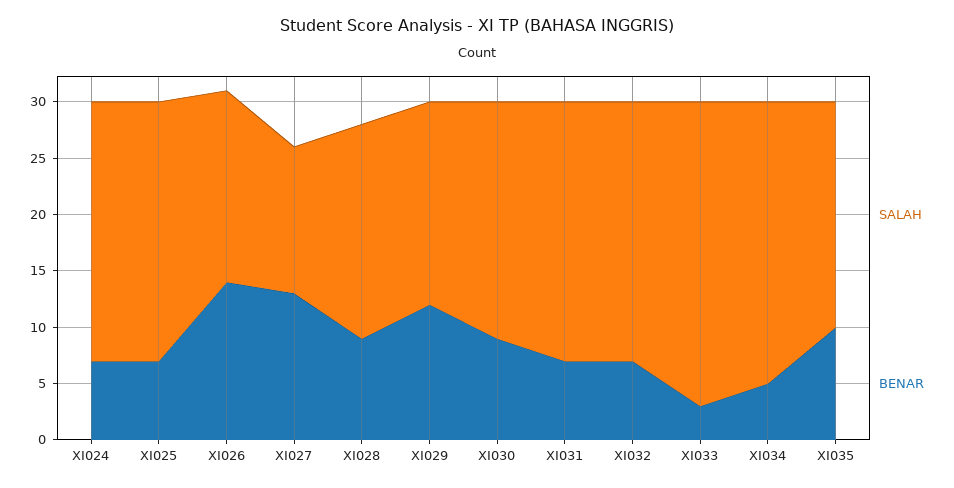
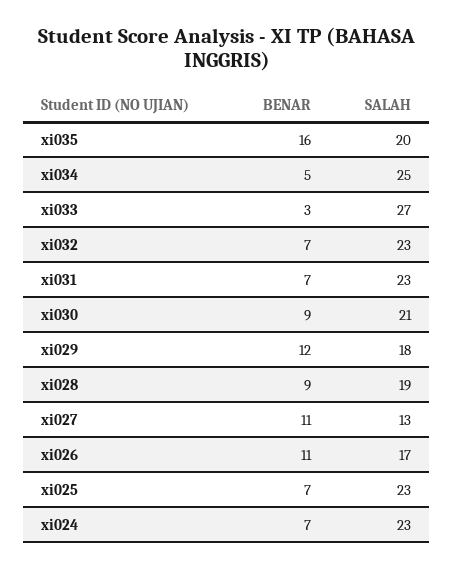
BENAR, XI026: 14 -> 11
BENAR, XI027: 13 -> 11
BENAR, XI035: 10 -> 16

